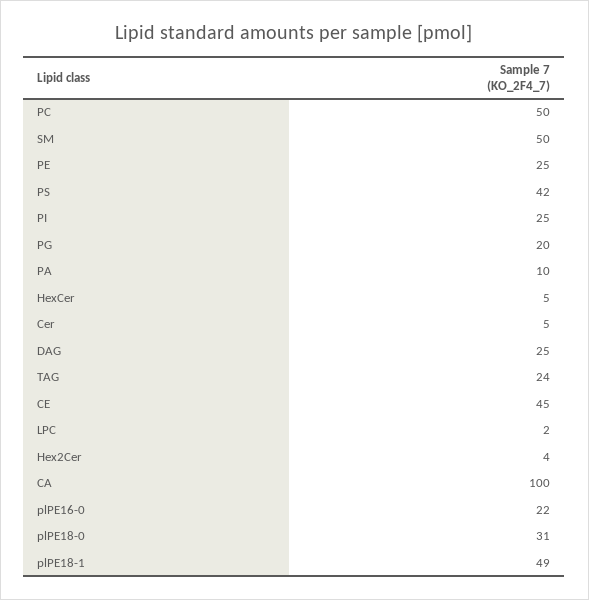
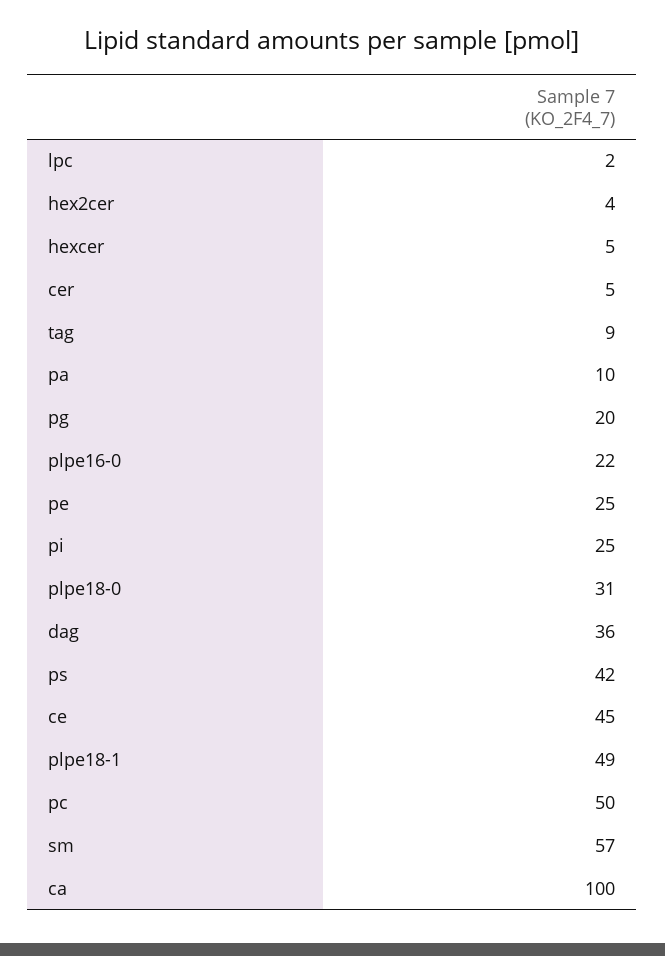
SM: 50 -> 57
DAG: 25 -> 36
TAG: 24 -> 9

